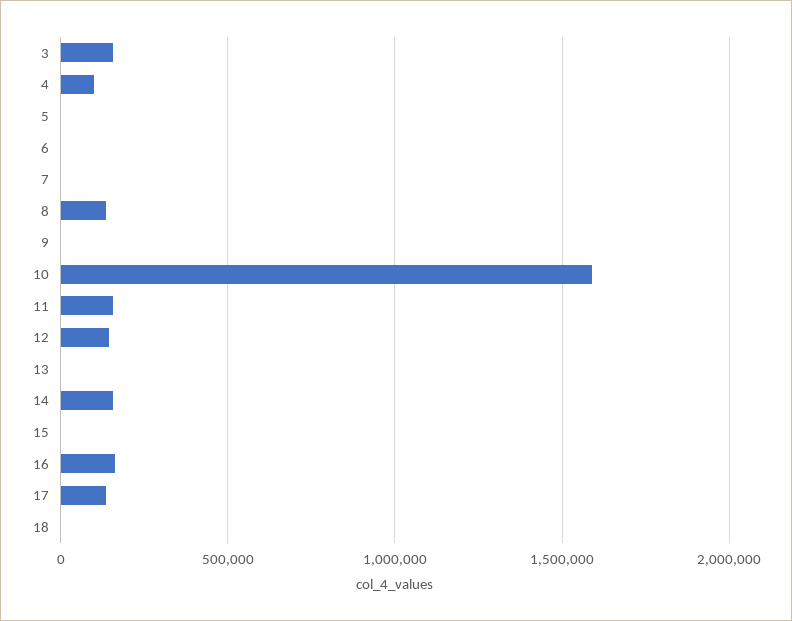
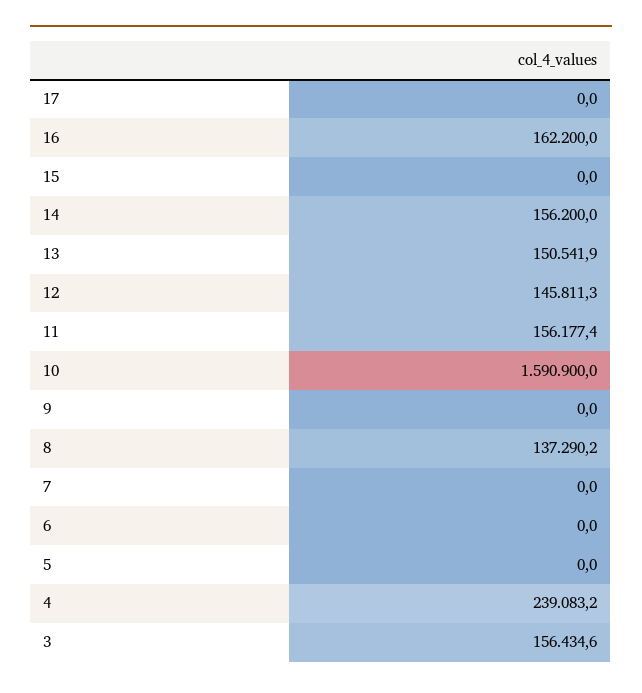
4: 100000 -> 239083.2
13: 0 -> 150541.9
17: 150000 -> 0
18: 0 -> none

